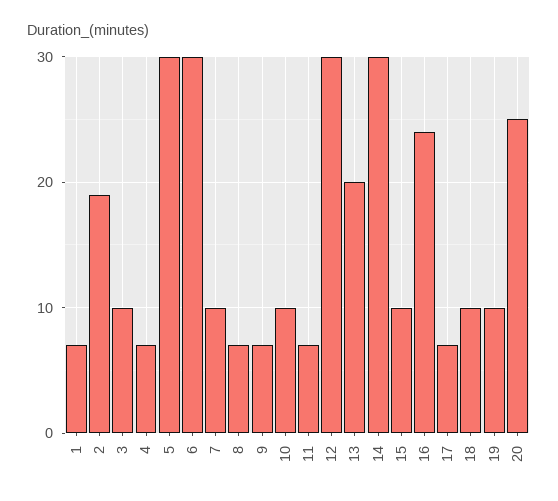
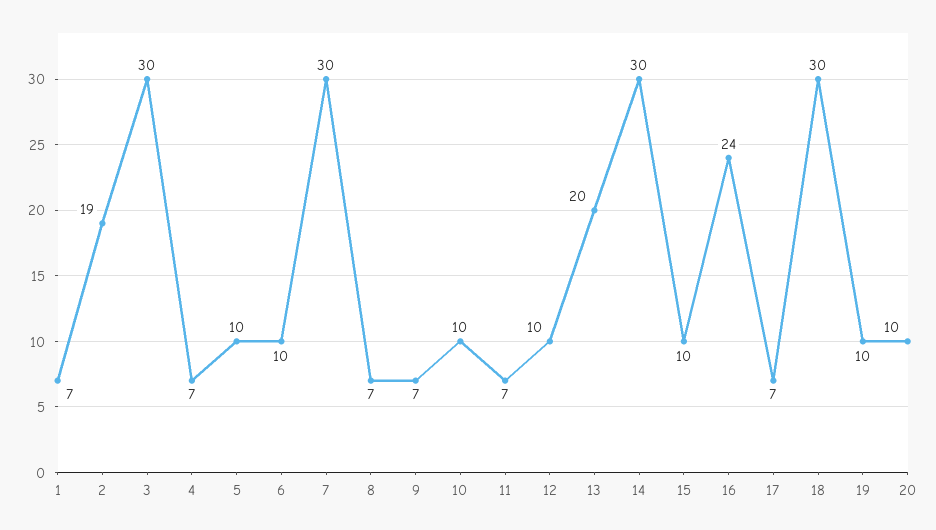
3: 10 -> 30
5: 30 -> 10
6: 30 -> 10
7: 10 -> 30
12: 30 -> 10
18: 10 -> 30
20: 25 -> 10

